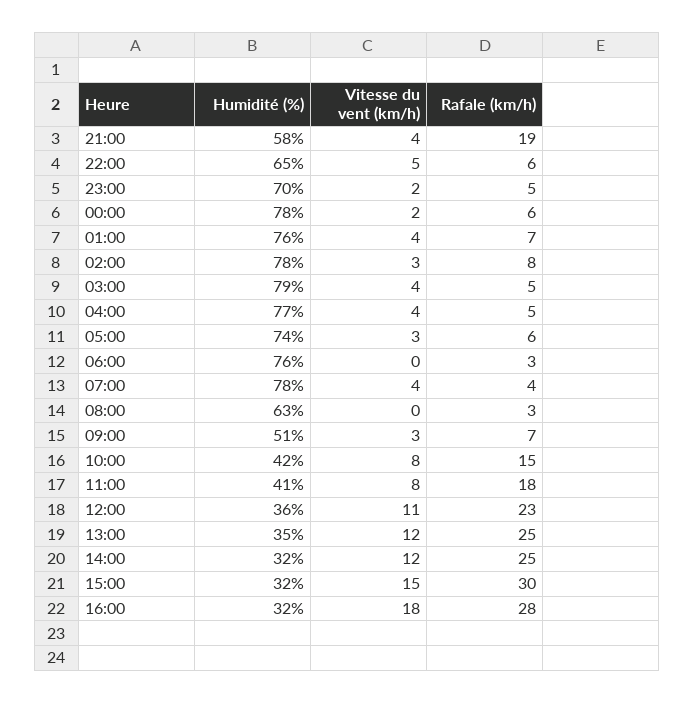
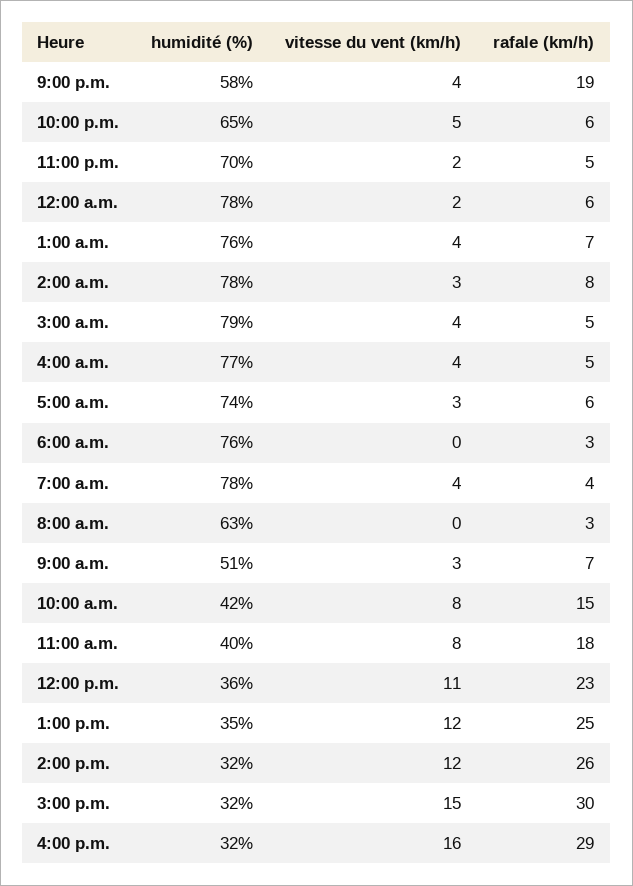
Humidité (%), 11:00: 41 -> 40
Rafale (km/h), 14:00: 25 -> 26
Vitesse du vent (km/h), 16:00: 18 -> 16
Rafale (km/h), 16:00: 28 -> 29

